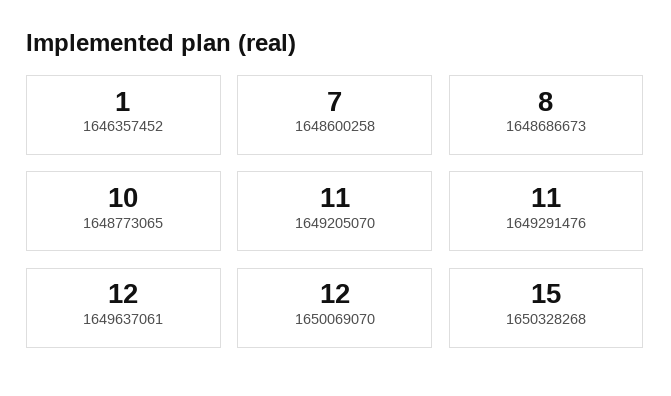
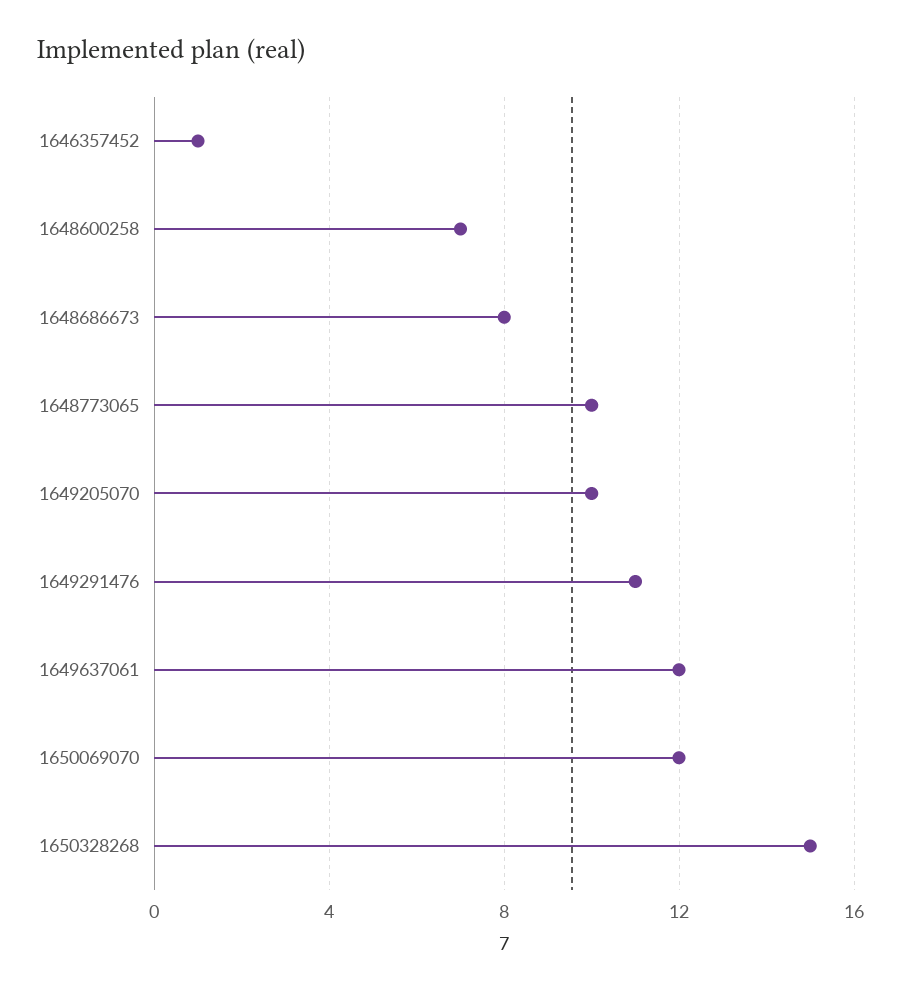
1649205070: 11 -> 10

